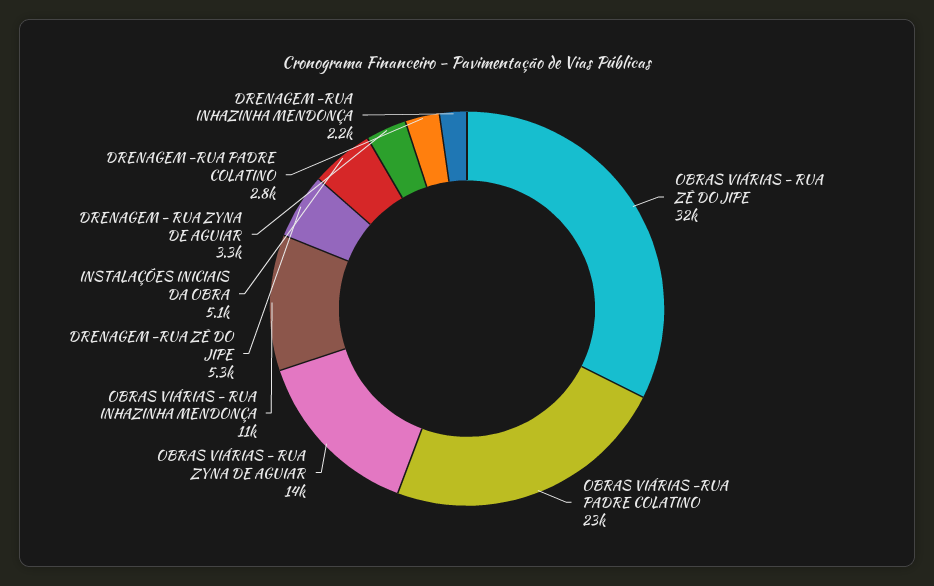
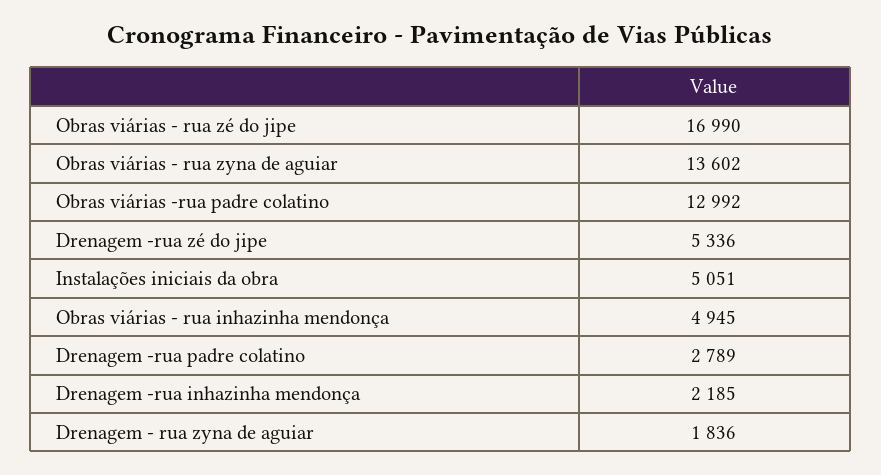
OBRAS VIÁRIAS - RUA ZÉ DO JIPE: 32000 -> 16990
OBRAS VIÁRIAS -RUA PADRE COLATINO: 23000 -> 12992
OBRAS VIÁRIAS - RUA INHAZINHA MENDONÇA: 11000 -> 4945
DRENAGEM - RUA ZYNA DE AGUIAR: 3300 -> 1836

